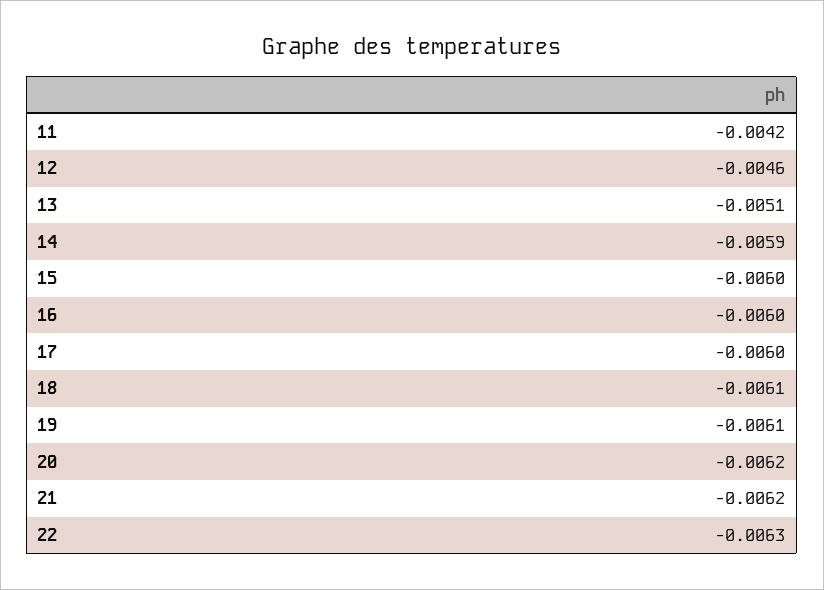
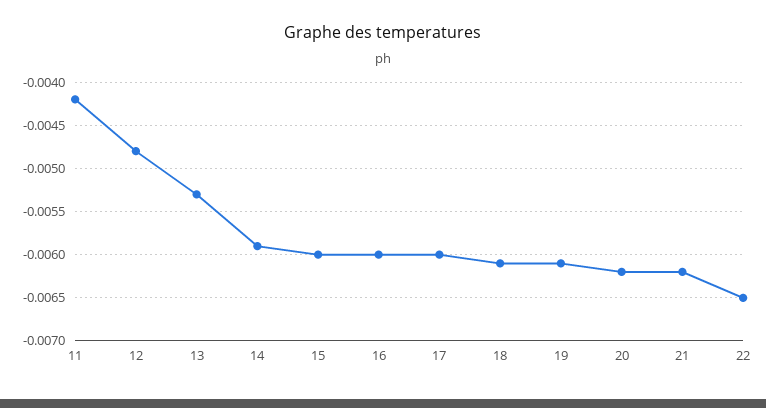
12: -0.0046 -> -0.0048
13: -0.0051 -> -0.0053
22: -0.0063 -> -0.0065

